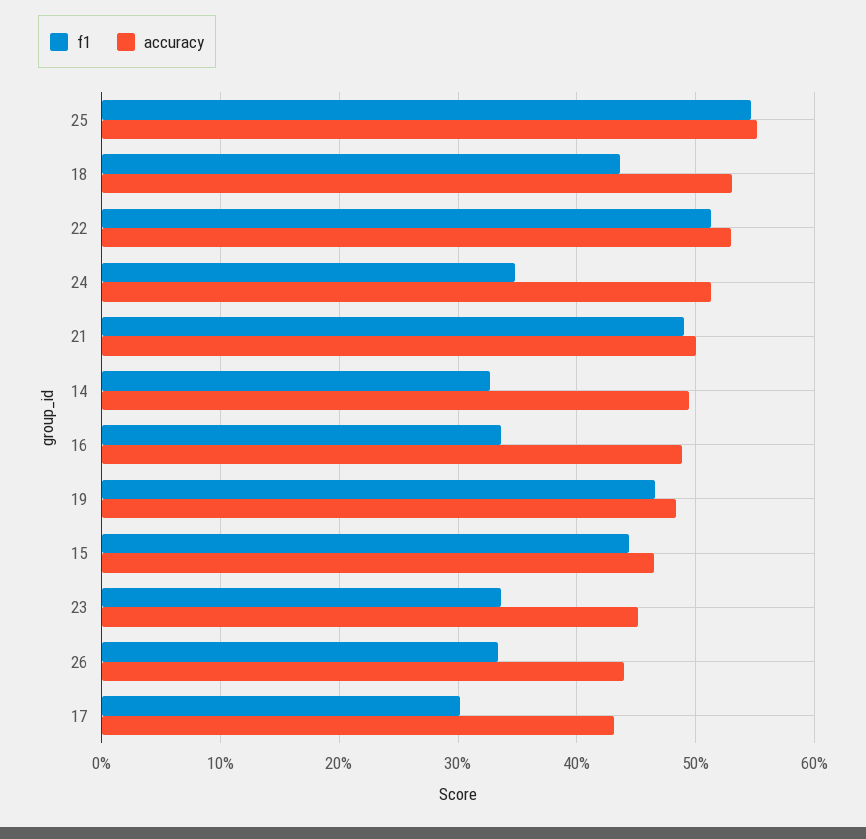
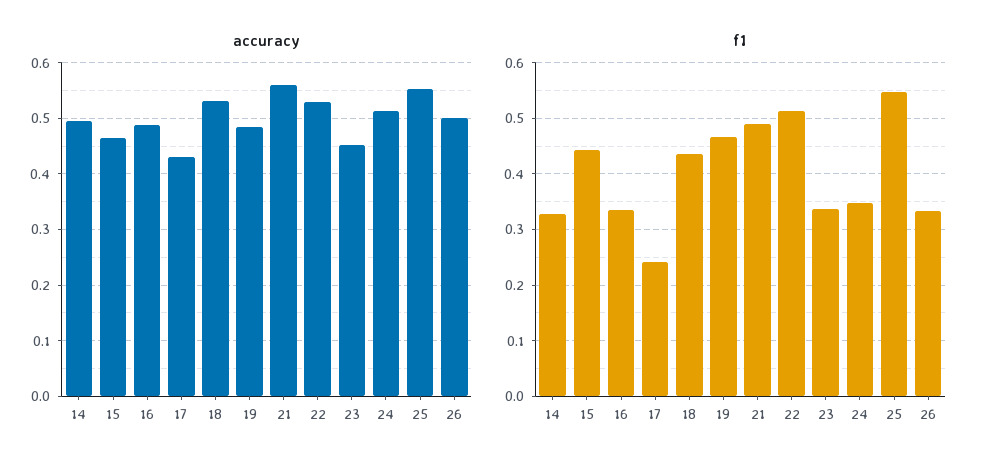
accuracy, 21: 0.5 -> 0.56
accuracy, 26: 0.44 -> 0.5
f1, 17: 0.3 -> 0.24

